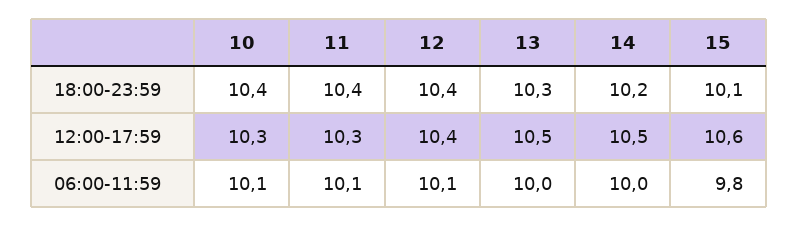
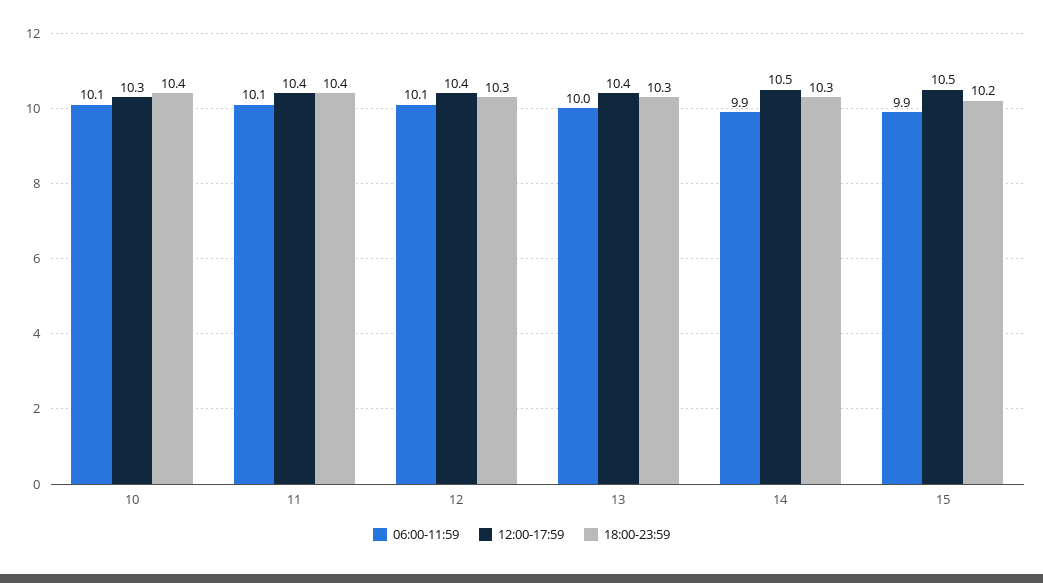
18:00-23:59, 12: 10.4 -> 10.3
18:00-23:59, 14: 10.2 -> 10.3
18:00-23:59, 15: 10.1 -> 10.2
12:00-17:59, 11: 10.3 -> 10.4
12:00-17:59, 13: 10.5 -> 10.4
12:00-17:59, 15: 10.6 -> 10.5
06:00-11:59, 14: 10 -> 9.9
06:00-11:59, 15: 9.8 -> 9.9

